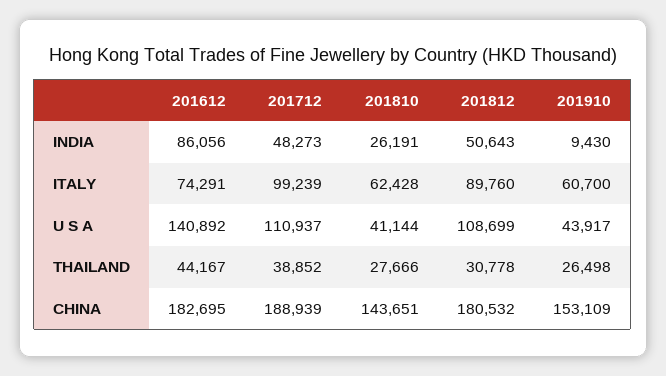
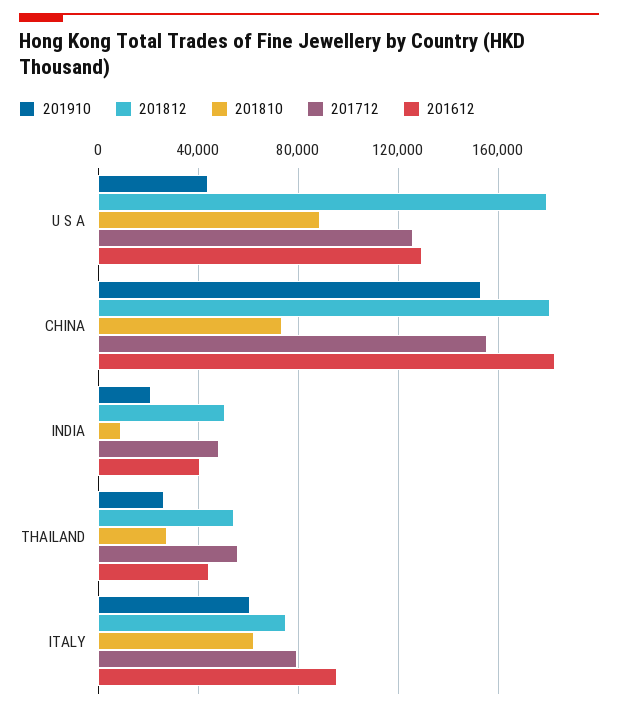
201612, INDIA: 86056 -> 40000
201810, INDIA: 26191 -> 10000
201910, INDIA: 9430 -> 20000
201612, ITALY: 74291 -> 95000
201712, ITALY: 99239 -> 80000
201812, ITALY: 89760 -> 75000
201612, U S A: 140892 -> 130000
201712, U S A: 110937 -> 125000
201810, U S A: 41144 -> 90000
201812, U S A: 108699 -> 180000
201712, THAILAND: 38852 -> 55000
201812, THAILAND: 30778 -> 55000
201712, CHINA: 188939 -> 155000
201810, CHINA: 143651 -> 75000

